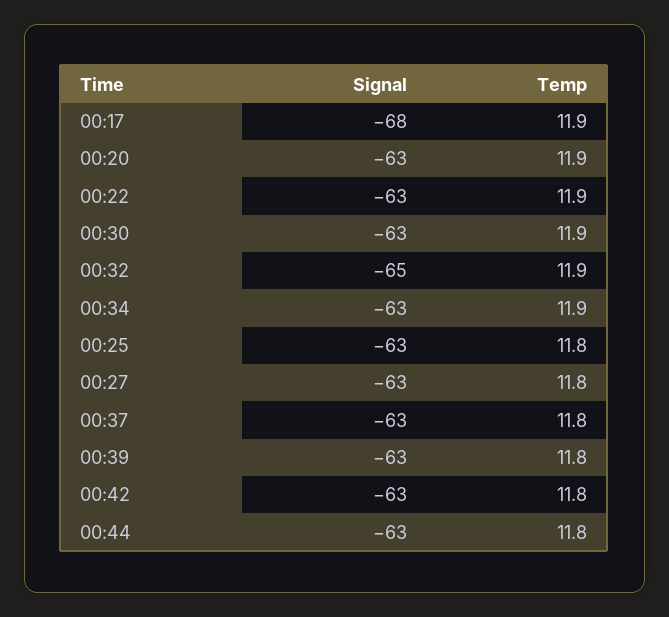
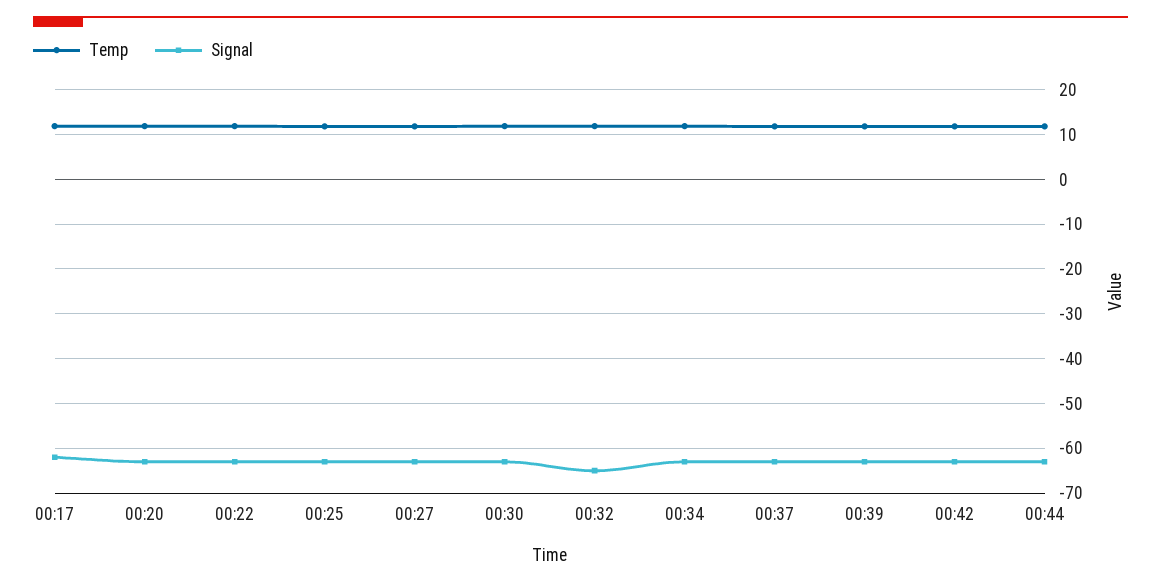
Signal, 00:17: -68 -> -62

